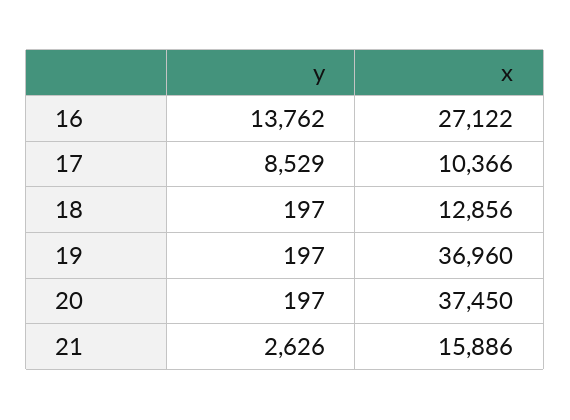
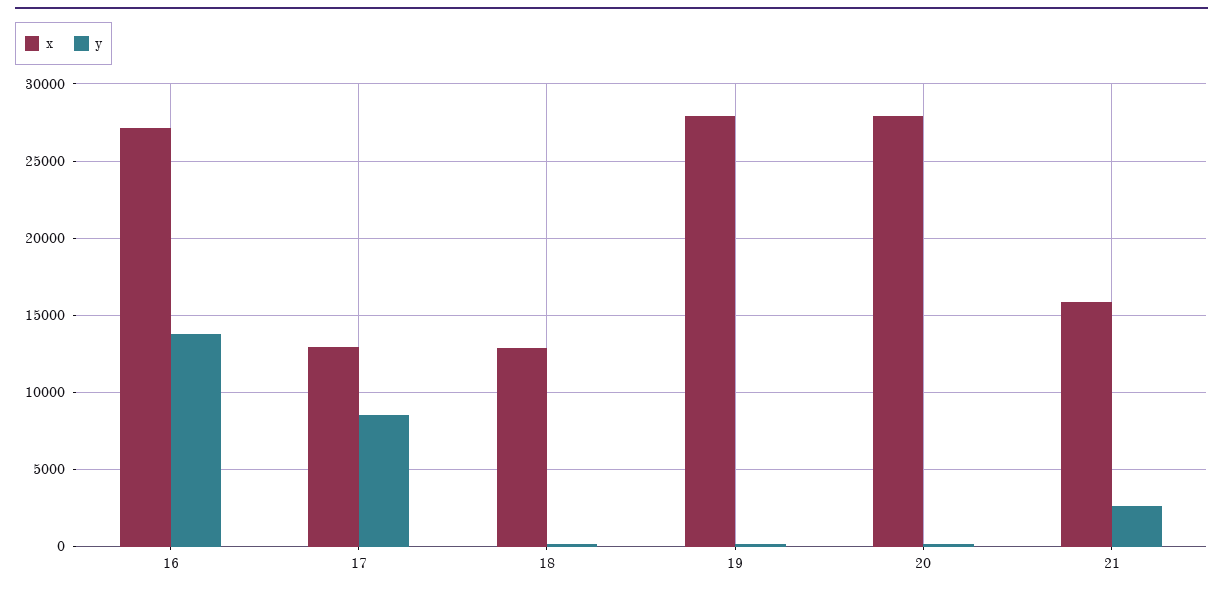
x, 17: 10366 -> 13000
x, 19: 36960 -> 28000
x, 20: 37450 -> 28000

